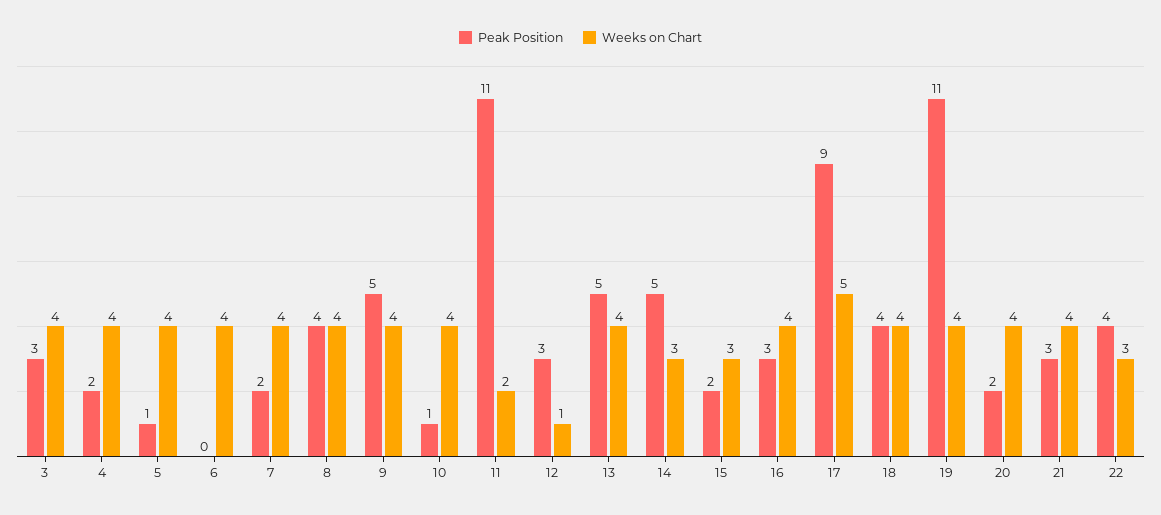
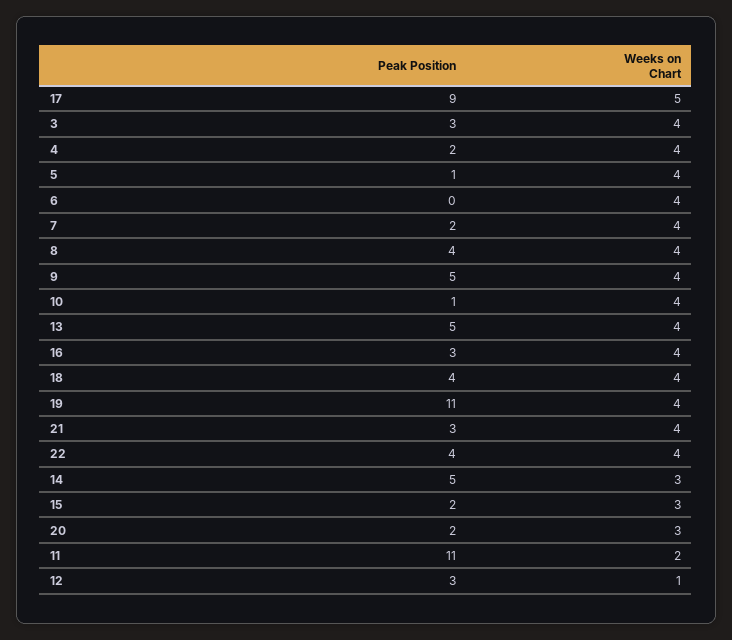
Weeks on Chart, 20: 4 -> 3
Weeks on Chart, 22: 3 -> 4

